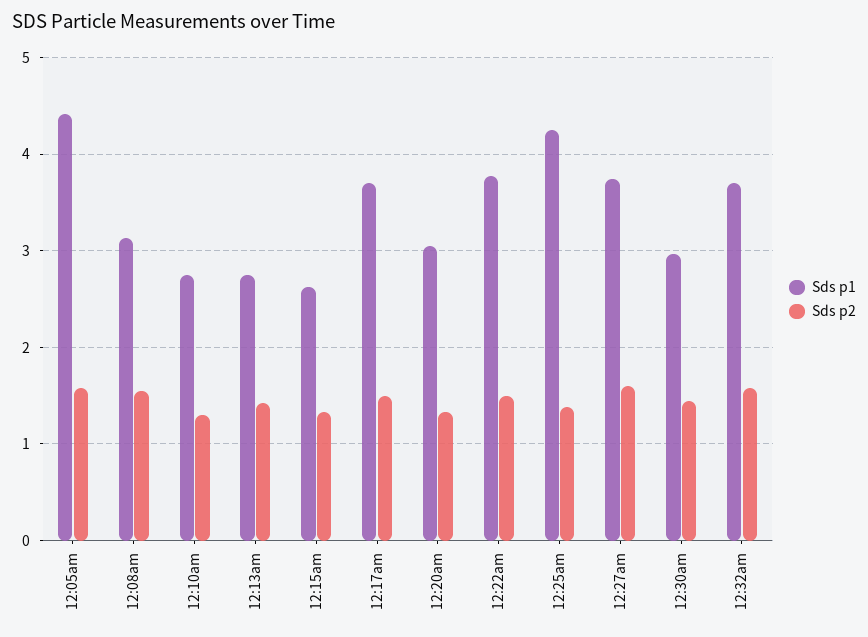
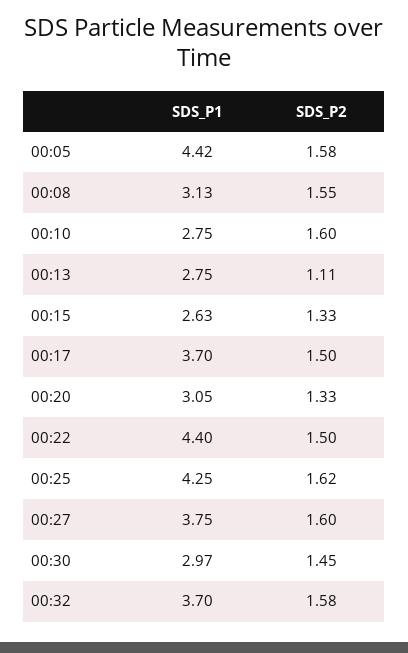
Sds p2, 12:10am: 1.3 -> 1.6
Sds p2, 12:13am: 1.4 -> 1.11
Sds p1, 12:22am: 3.8 -> 4.4
Sds p2, 12:25am: 1.4 -> 1.62

